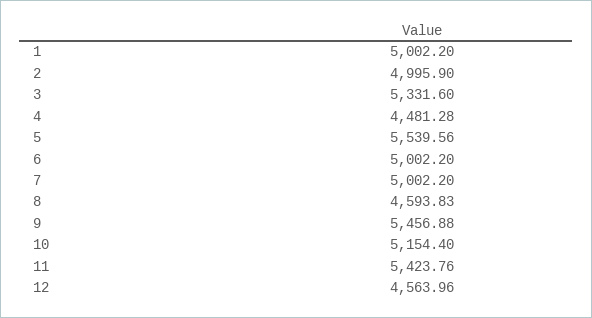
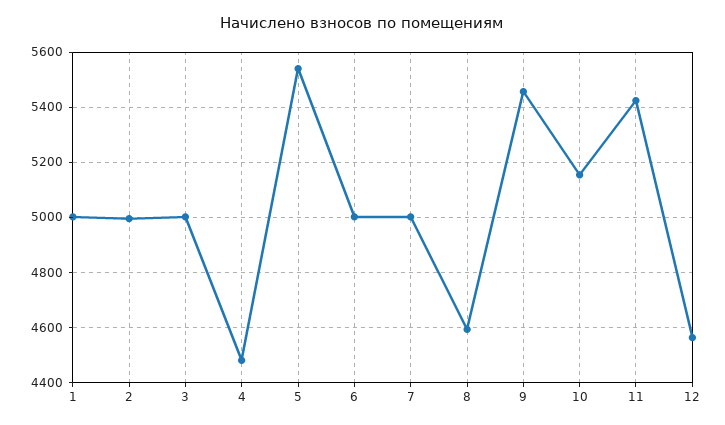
3: 5331.6 -> 5000

